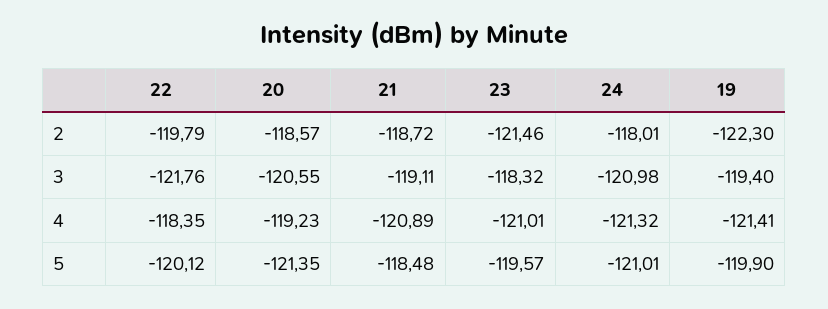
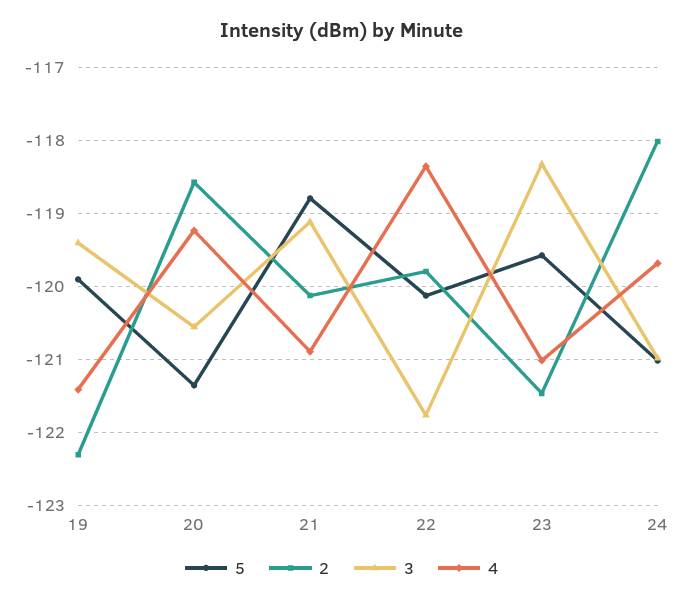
2, 21: -118.72 -> -120.1
4, 24: -121.32 -> -119.7
5, 21: -118.48 -> -118.8

